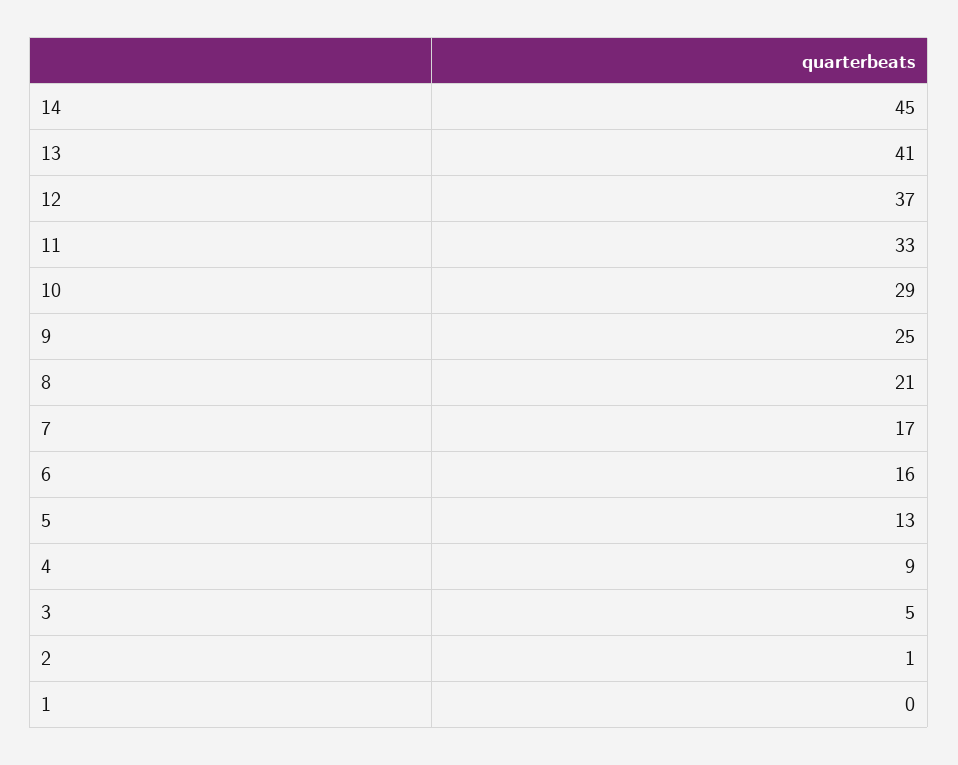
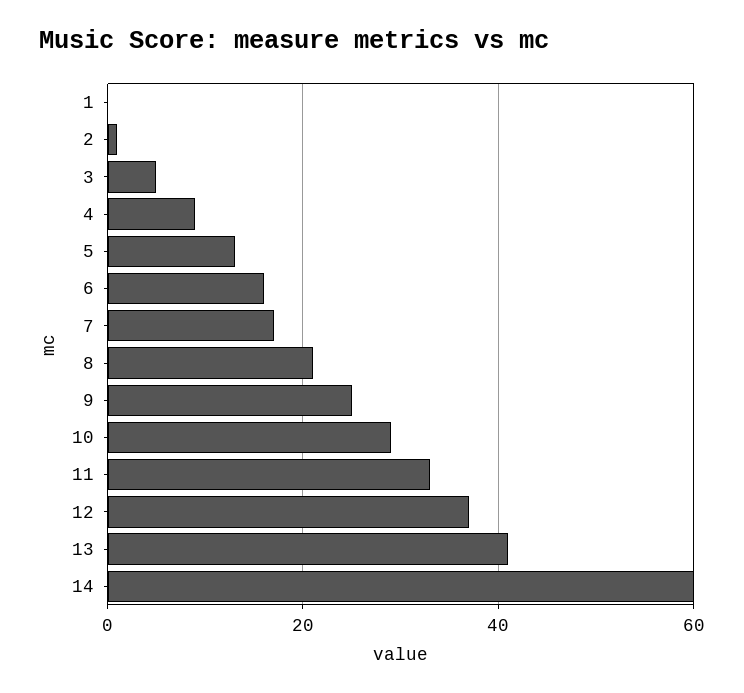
14: 45 -> 60

